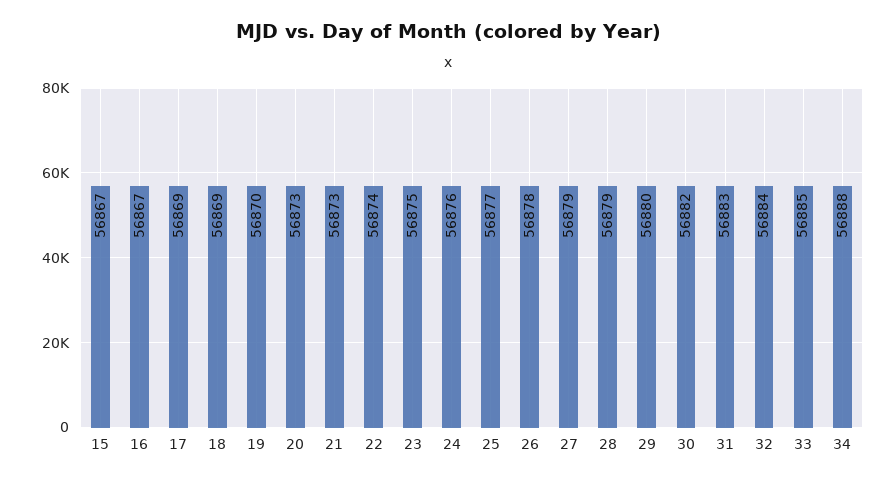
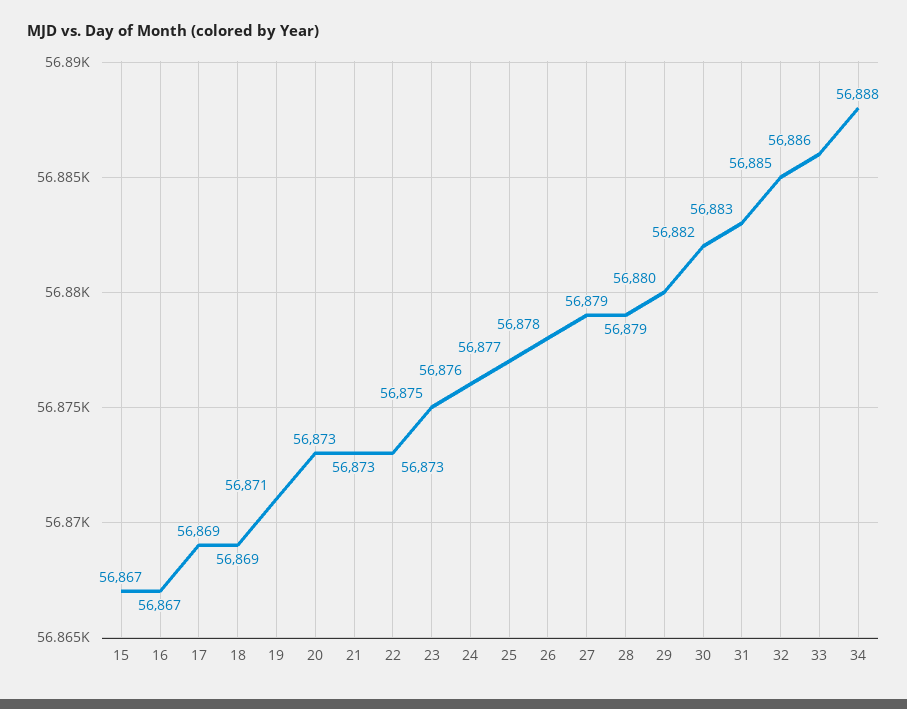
19: 56870 -> 56871
22: 56874 -> 56873
32: 56884 -> 56885
33: 56885 -> 56886

